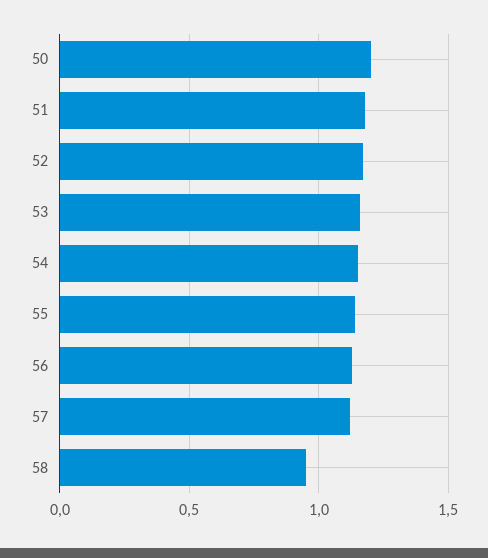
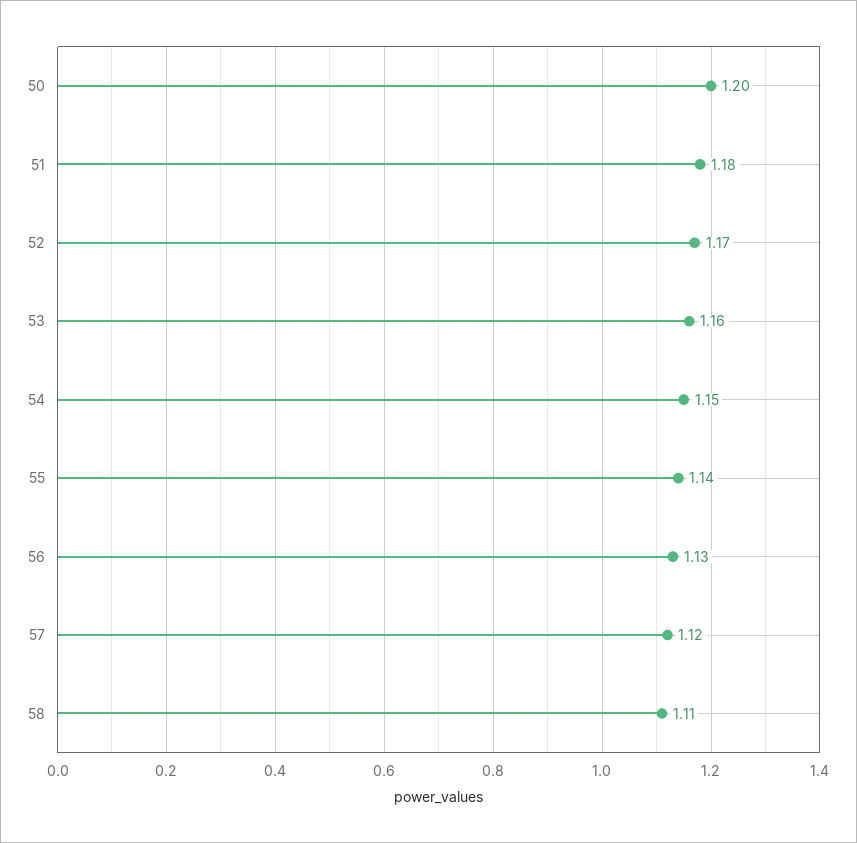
58: 0.95 -> 1.11

